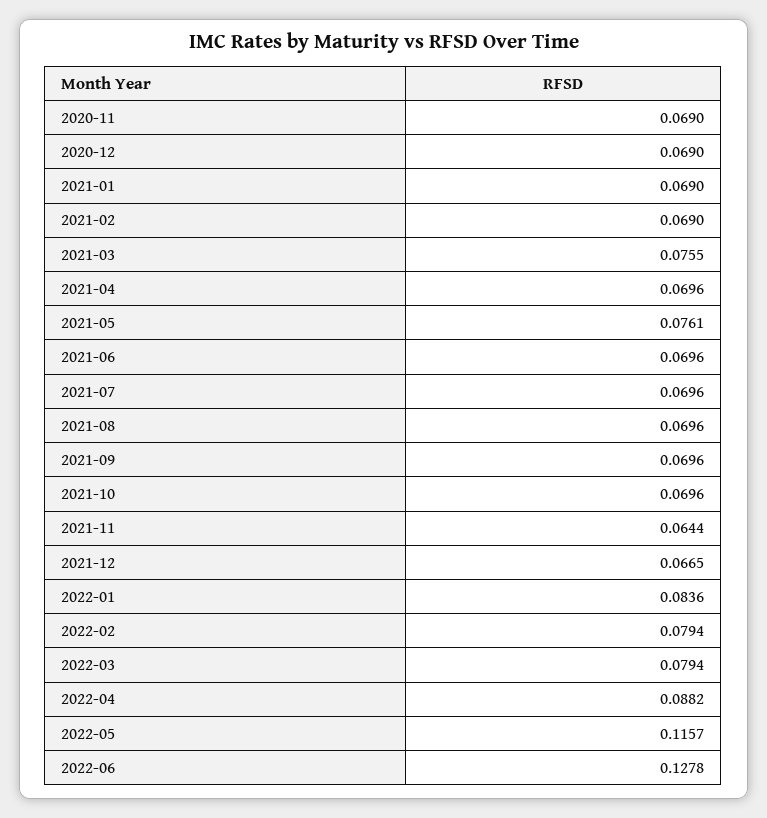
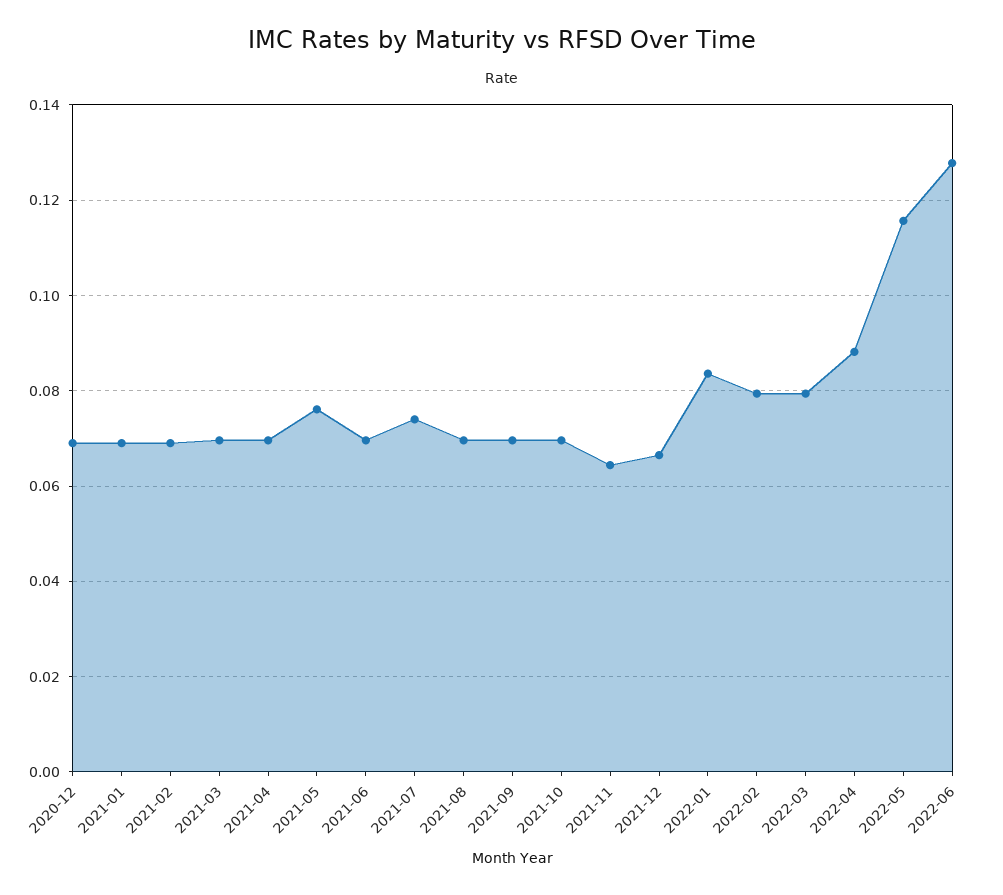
2020-11: 0.069 -> none
2021-03: 0.0755 -> 0.07
2021-07: 0.0696 -> 0.074

